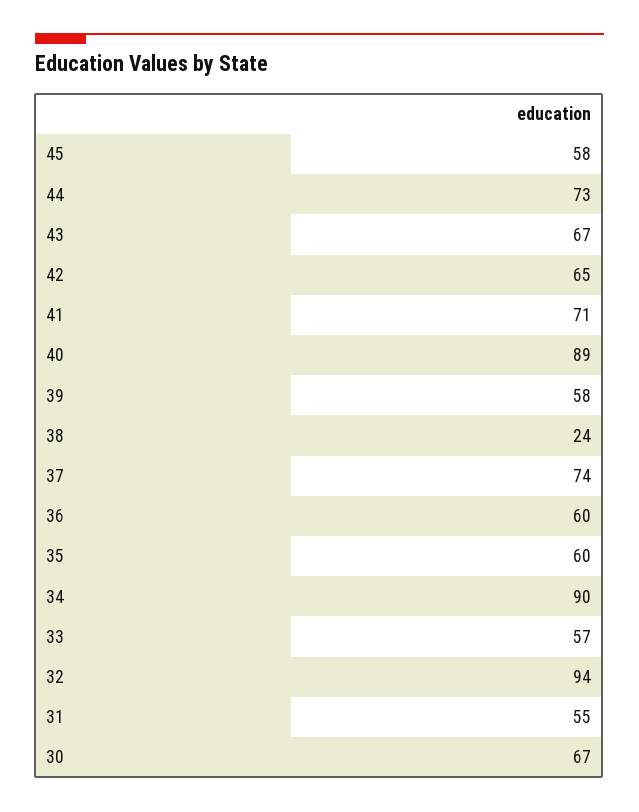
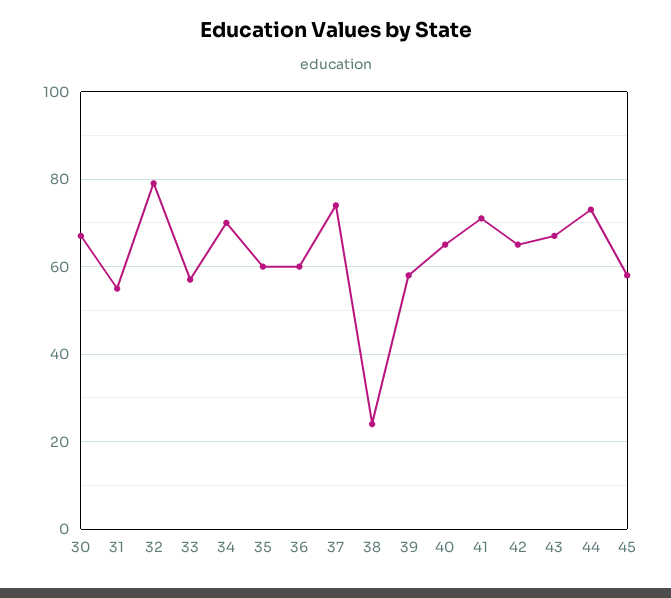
40: 89 -> 65
34: 90 -> 70
32: 94 -> 80

